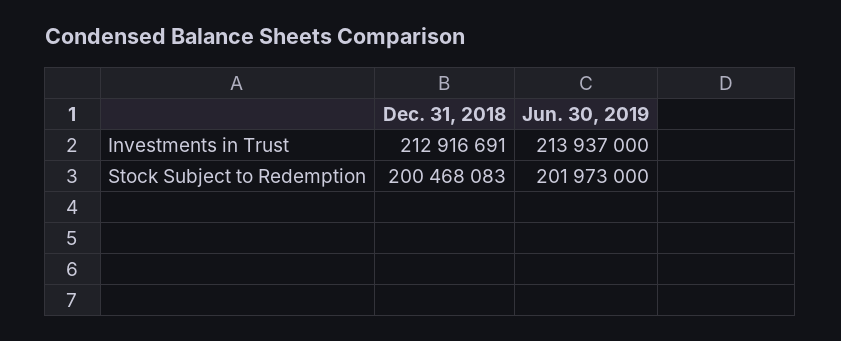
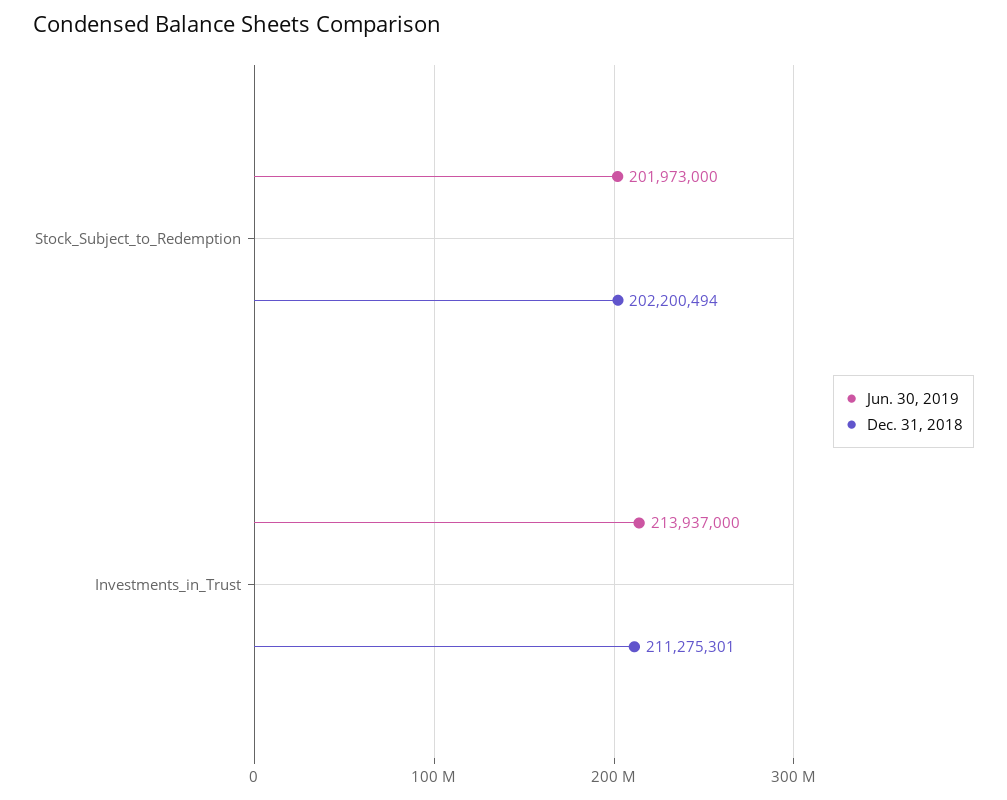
Dec. 31, 2018, Investments in Trust: 212916691 -> 211275301
Dec. 31, 2018, Stock Subject to Redemption: 200468083 -> 202200494

